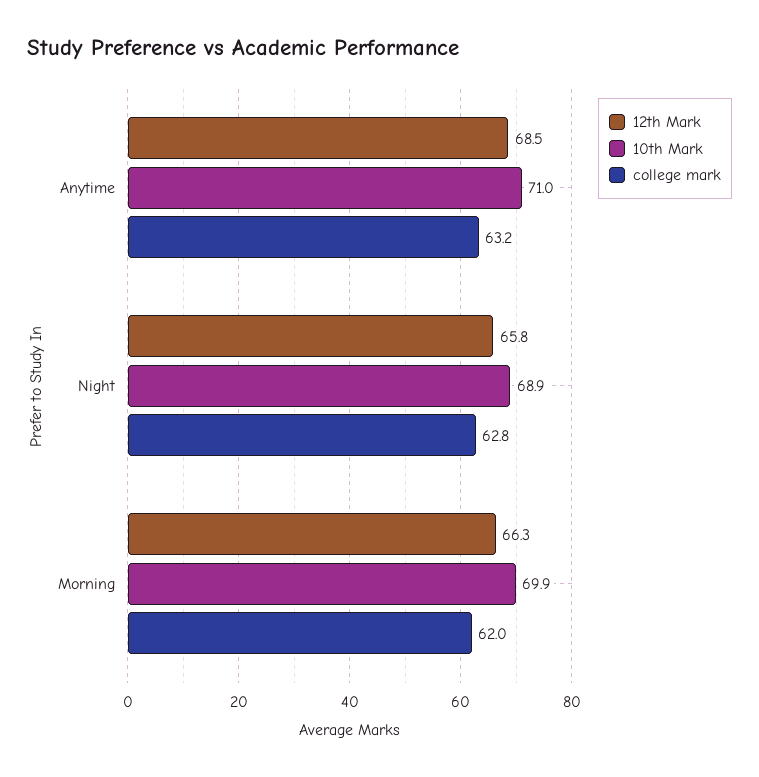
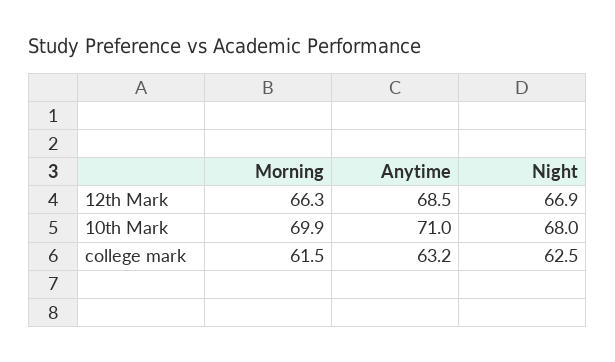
12th Mark, Night: 65.8 -> 66.9
10th Mark, Night: 68.9 -> 68
college mark, Night: 62.8 -> 62.5
college mark, Morning: 62 -> 61.5

